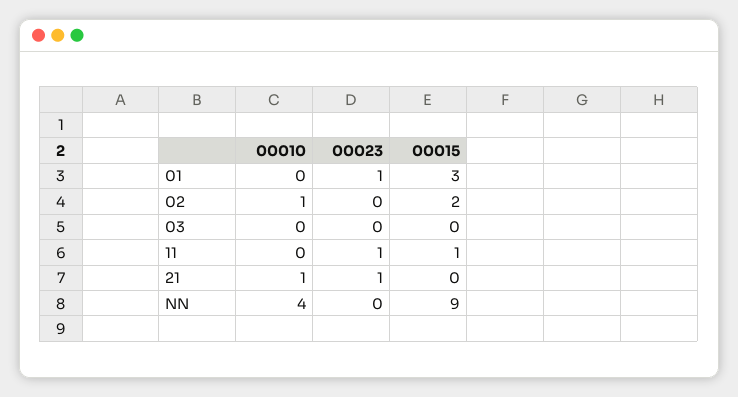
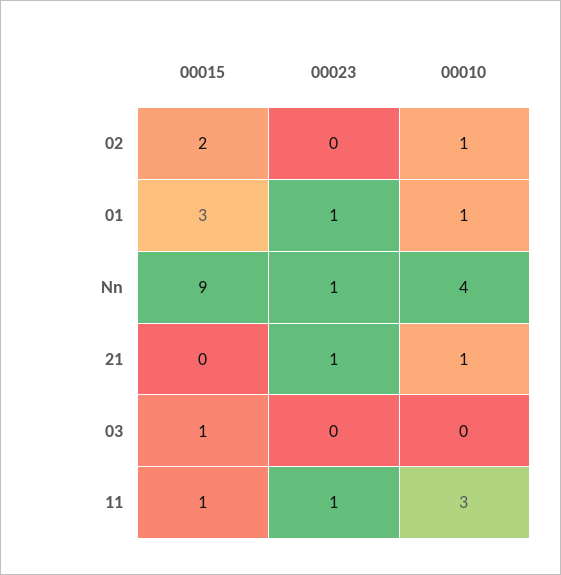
00010, 01: 0 -> 1
00015, 03: 0 -> 1
00010, 11: 0 -> 3
00023, NN: 0 -> 1

